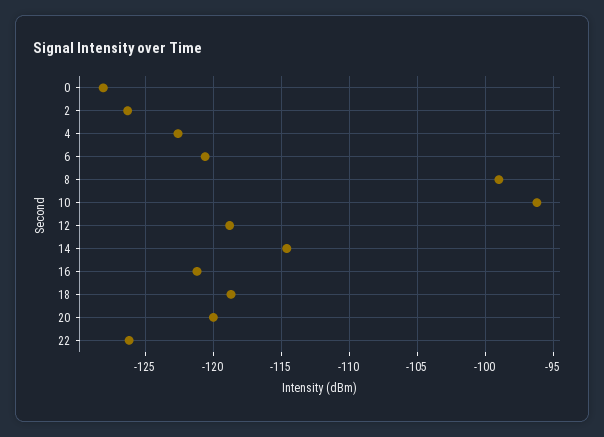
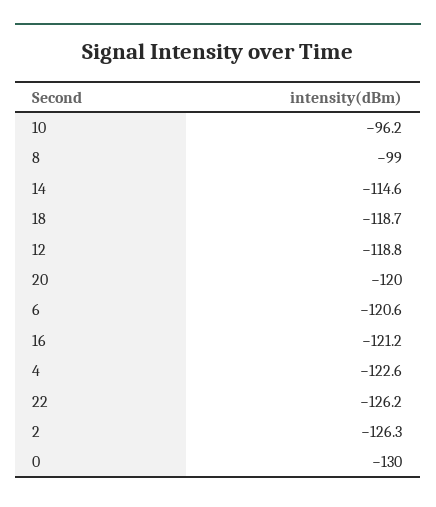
0: -128 -> -130

